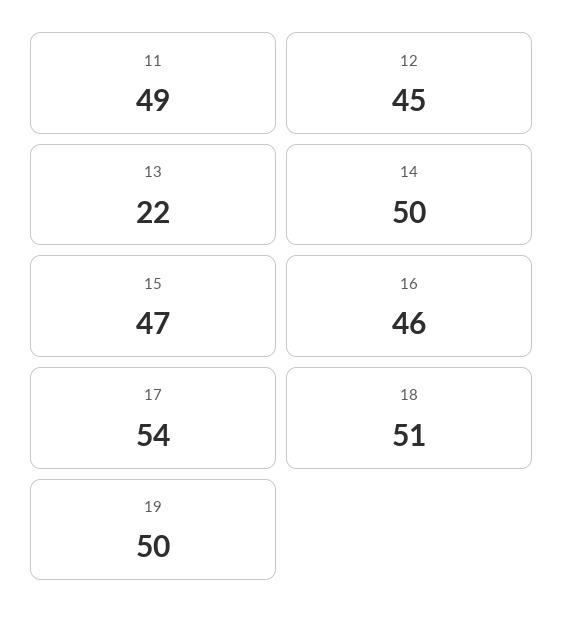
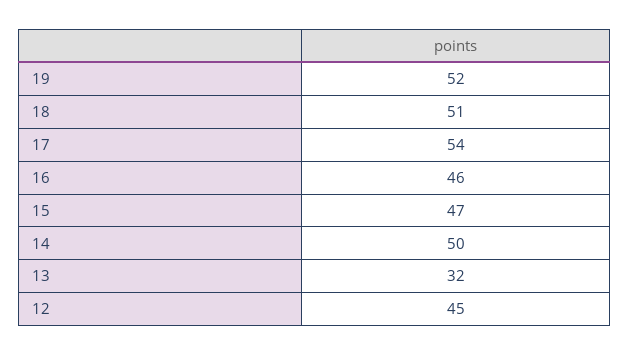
11: 49 -> none
13: 22 -> 32
19: 50 -> 52

